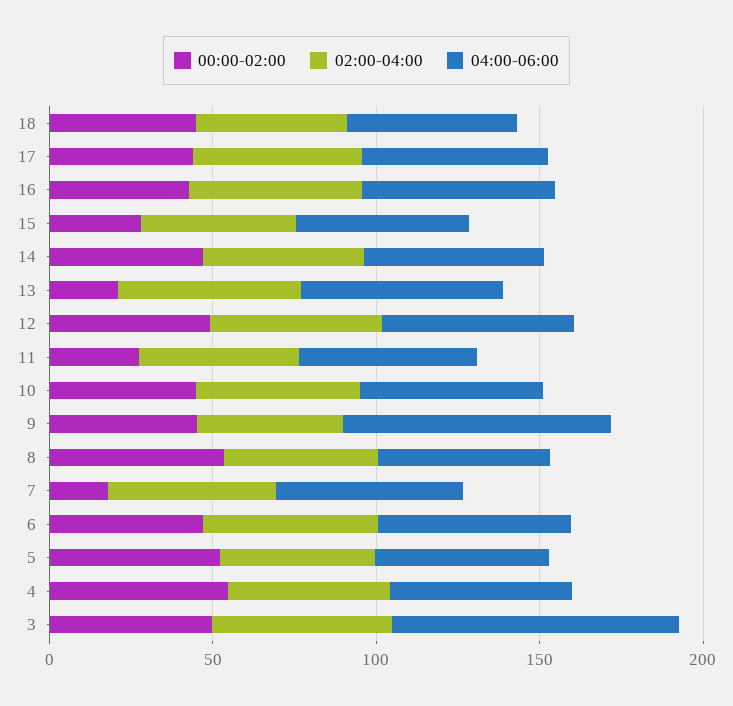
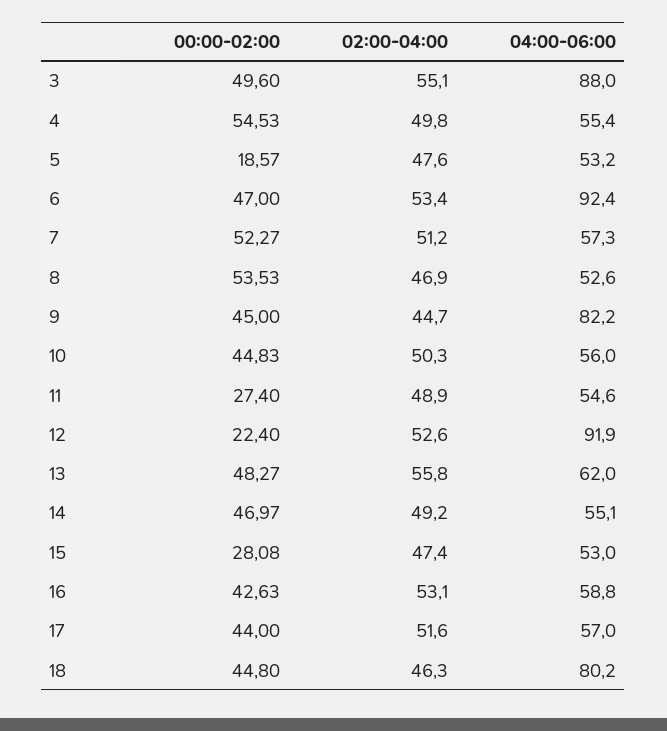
04:00-06:00, 18: 50 -> 80.2
00:00-02:00, 13: 20 -> 48.27
00:00-02:00, 12: 50 -> 22.4
04:00-06:00, 12: 60 -> 91.9
00:00-02:00, 7: 20 -> 52.27
04:00-06:00, 6: 60 -> 92.4
00:00-02:00, 5: 50 -> 18.57

